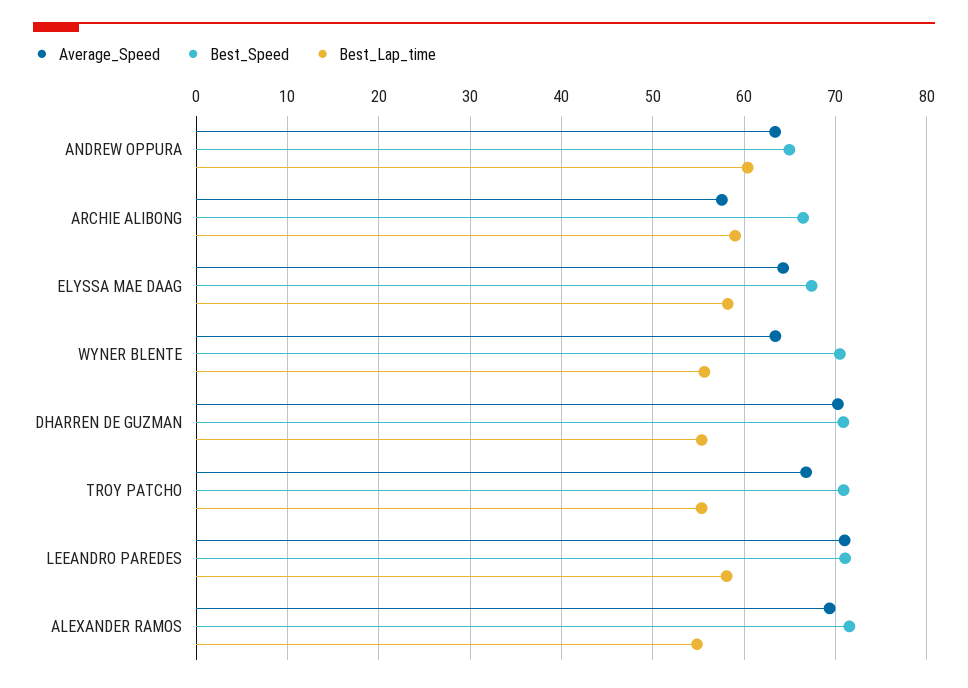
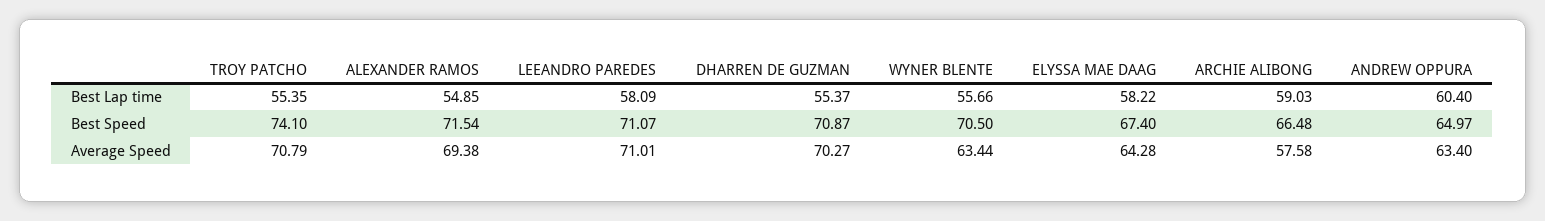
Average_Speed, TROY PATCHO: 67 -> 70.79
Best_Speed, TROY PATCHO: 71 -> 74.1

